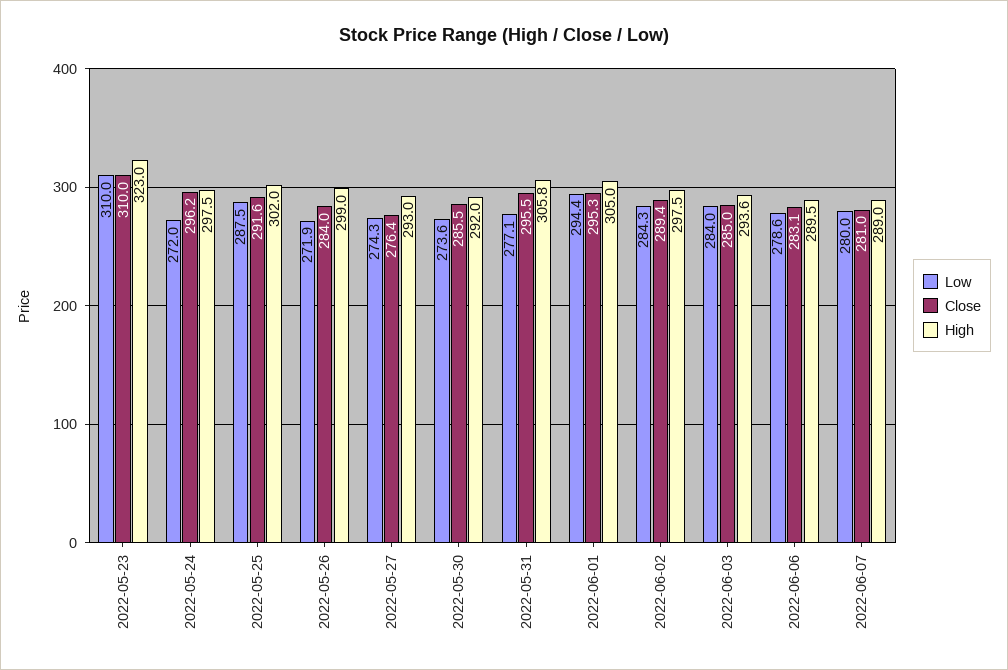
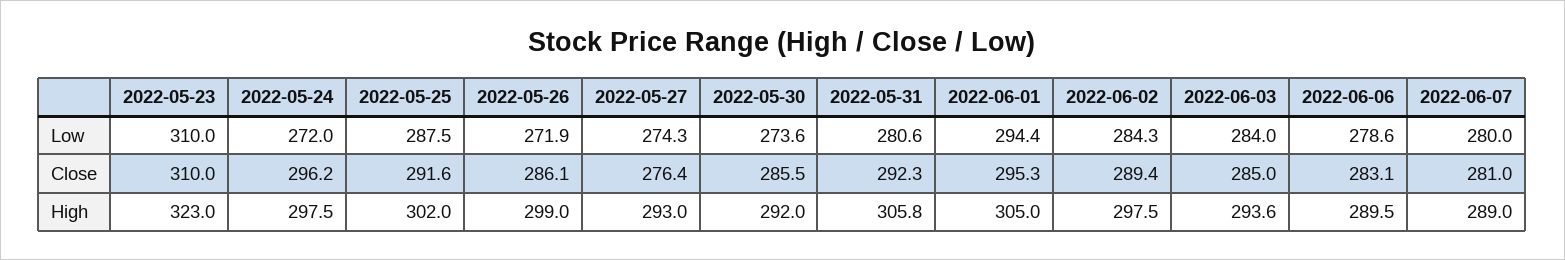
Close, 2022-05-26: 284 -> 286.1
Low, 2022-05-31: 277.1 -> 280.6
Close, 2022-05-31: 295.5 -> 292.3

